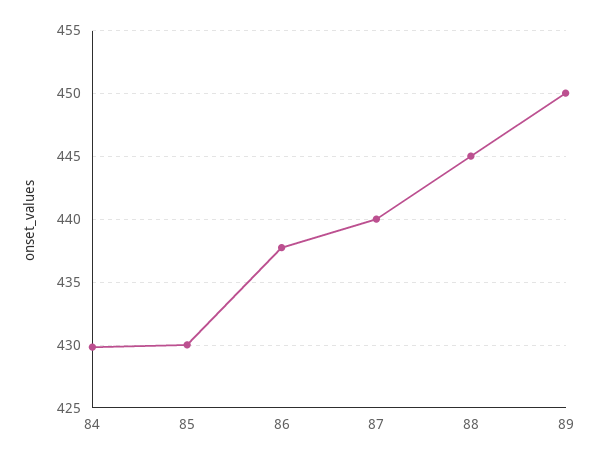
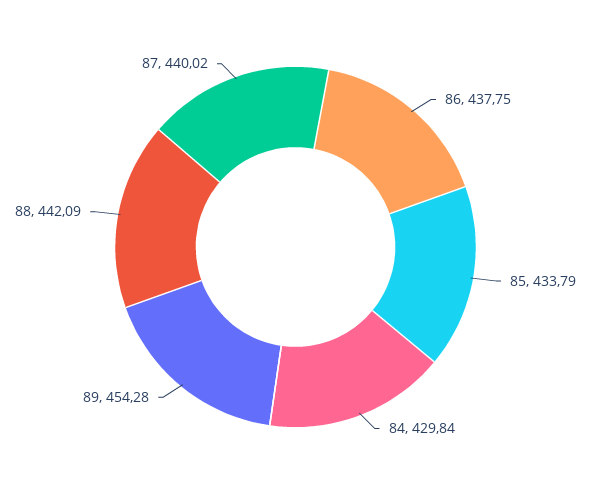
85: 430 -> 433.79
88: 445 -> 442.09
89: 450 -> 454.28

